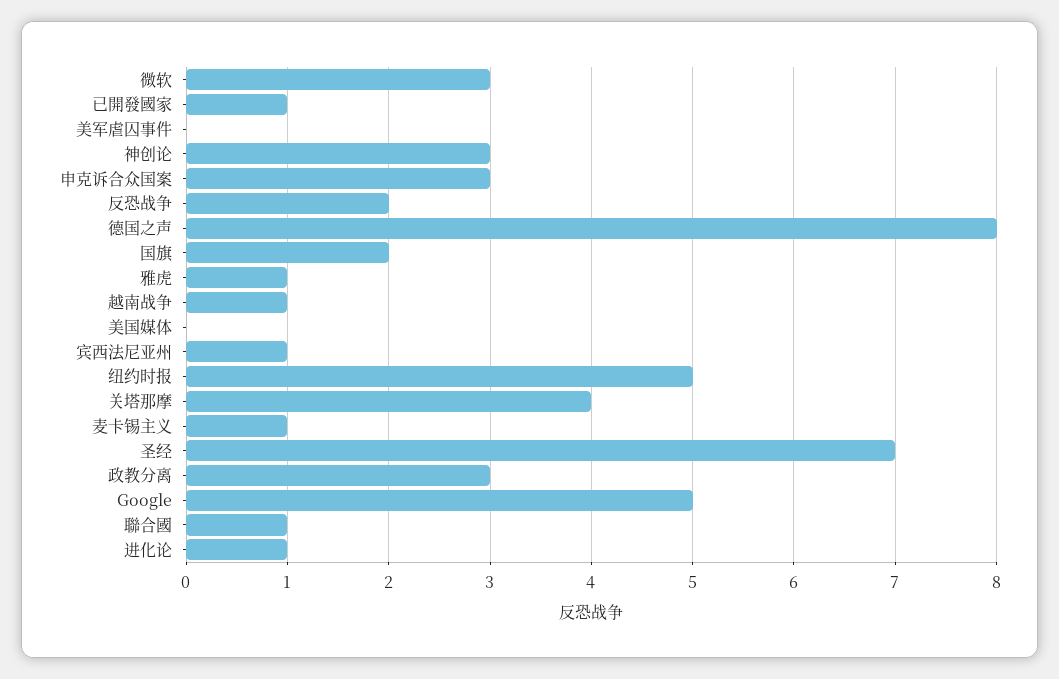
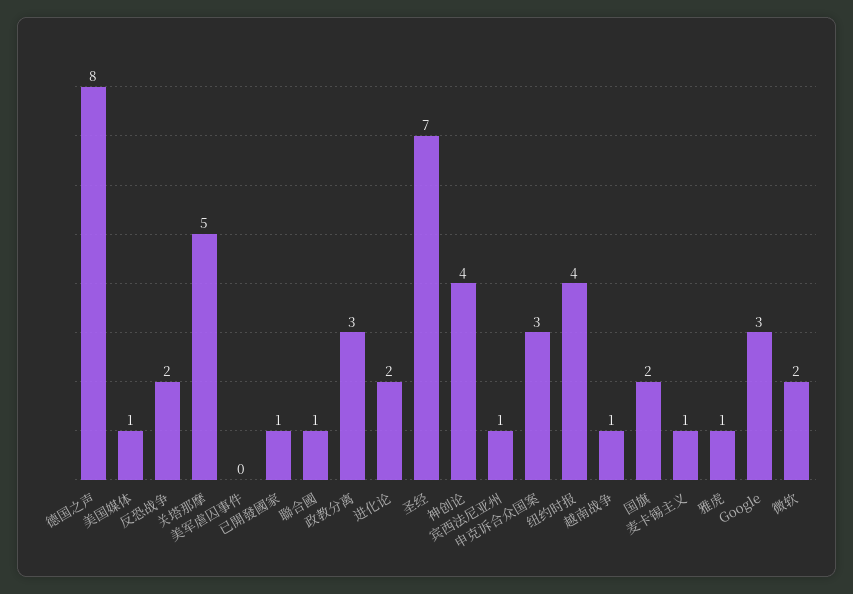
微软: 3 -> 2
神创论: 3 -> 4
美国媒体: 0 -> 1
纽约时报: 5 -> 4
关塔那摩: 4 -> 5
Google: 5 -> 3
进化论: 1 -> 2

